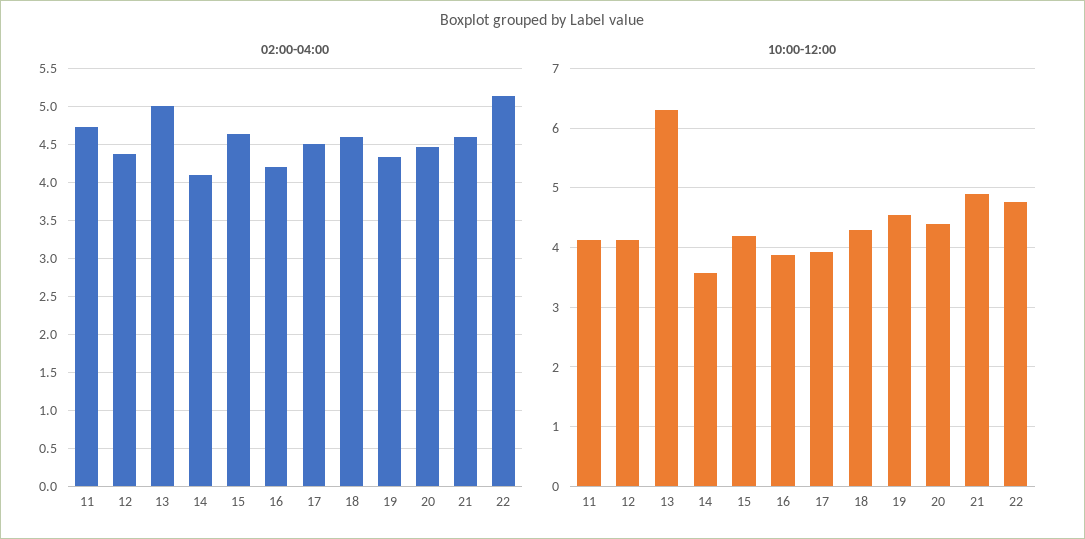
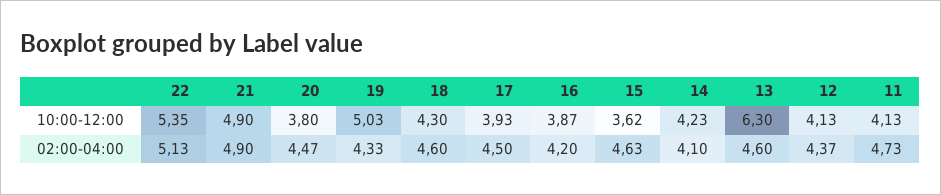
02:00-04:00, 13: 5 -> 4.6
02:00-04:00, 21: 4.6 -> 4.9
10:00-12:00, 14: 3.6 -> 4.23
10:00-12:00, 15: 4.2 -> 3.62
10:00-12:00, 19: 4.6 -> 5.03
10:00-12:00, 20: 4.4 -> 3.8
10:00-12:00, 22: 4.8 -> 5.35

